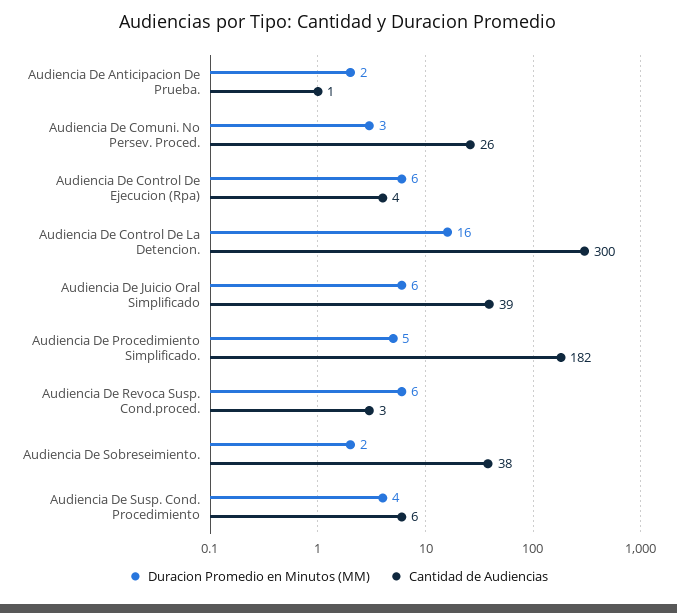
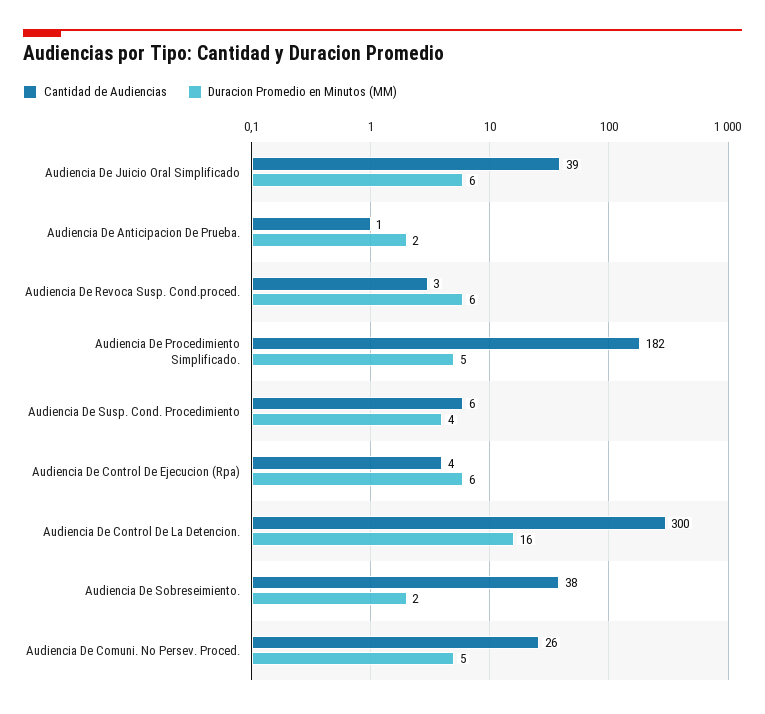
Duracion Promedio en Minutos (MM), Audiencia De Comuni. No Persev. Proced.: 3 -> 5

